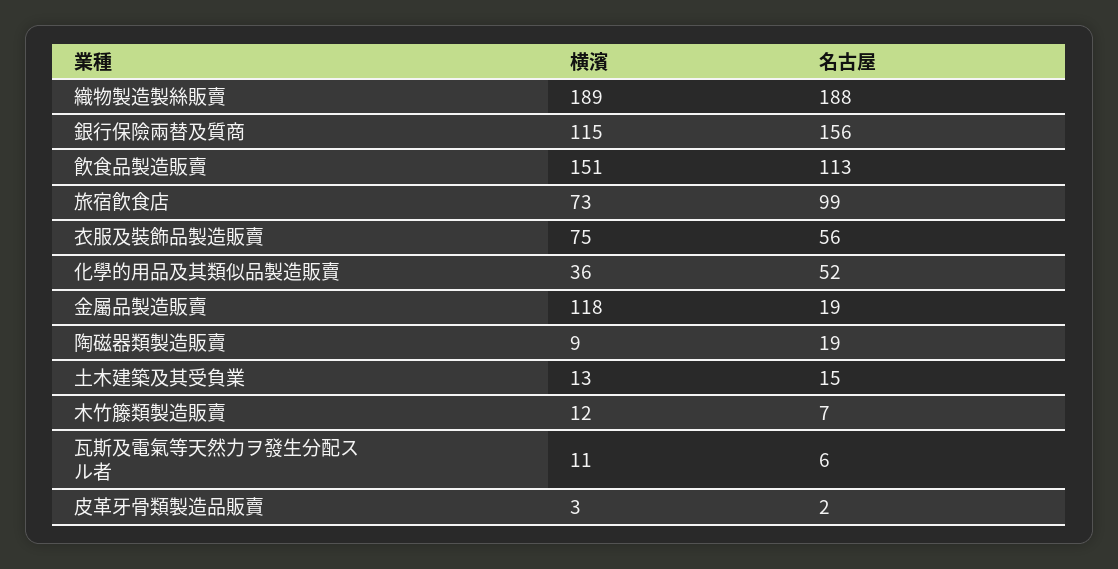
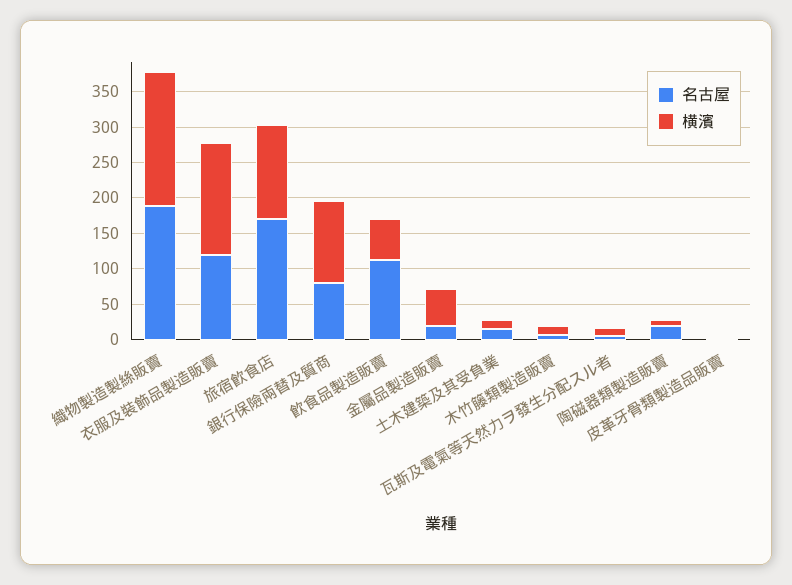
名古屋, 銀行保險兩替及質商: 156 -> 75
横濱, 飮食品製造販賣: 151 -> 50
横濱, 旅宿飮食店: 73 -> 125
名古屋, 旅宿飮食店: 99 -> 175
横濱, 衣服及裝飾品製造販賣: 75 -> 150
名古屋, 衣服及裝飾品製造販賣: 56 -> 125
横濱, 化學的用品及其類似品製造販賣: 36 -> none
名古屋, 化學的用品及其類似品製造販賣: 52 -> none
横濱, 金屬品製造販賣: 118 -> 50

